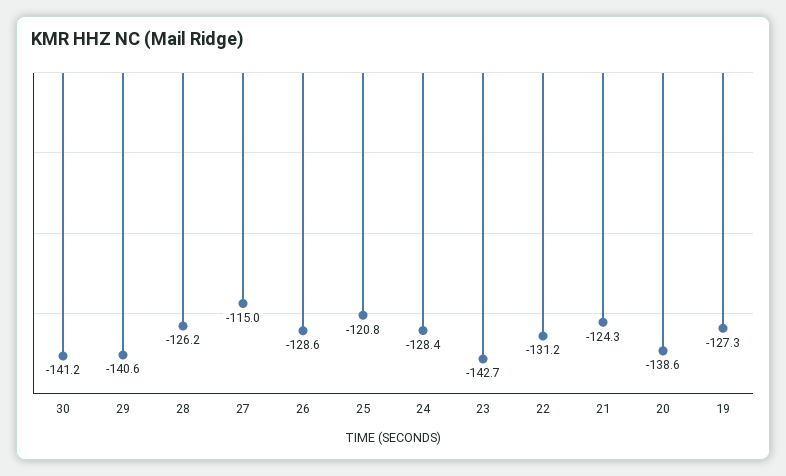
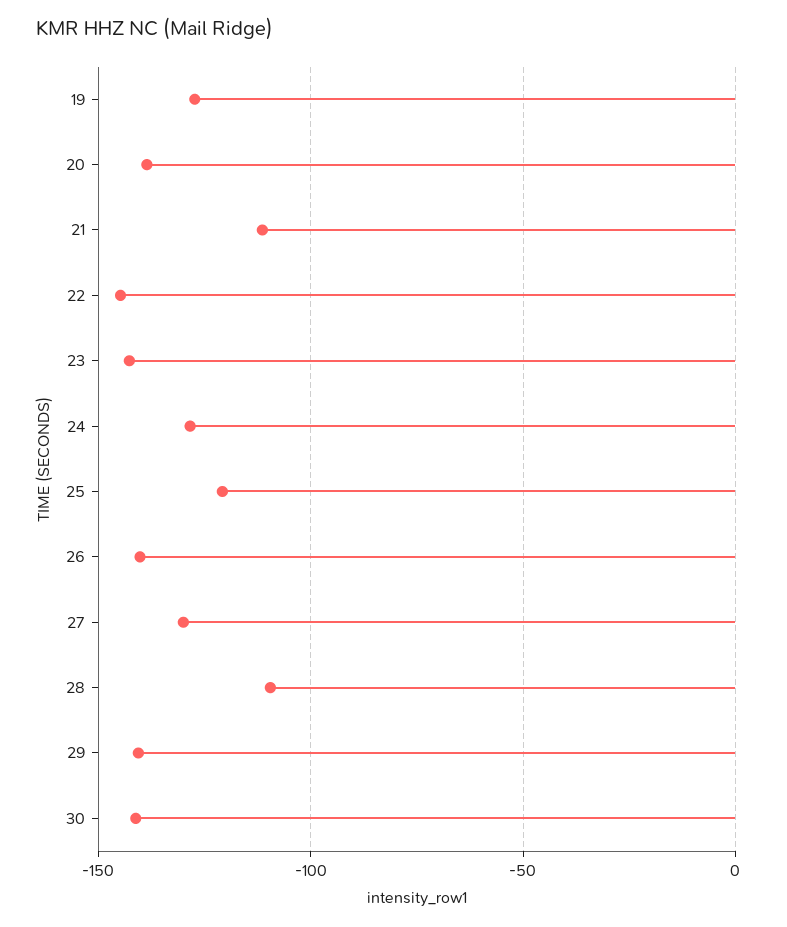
28: -126.2 -> -110
27: -115 -> -130
26: -128.6 -> -140
22: -131.2 -> -145
21: -124.3 -> -110

